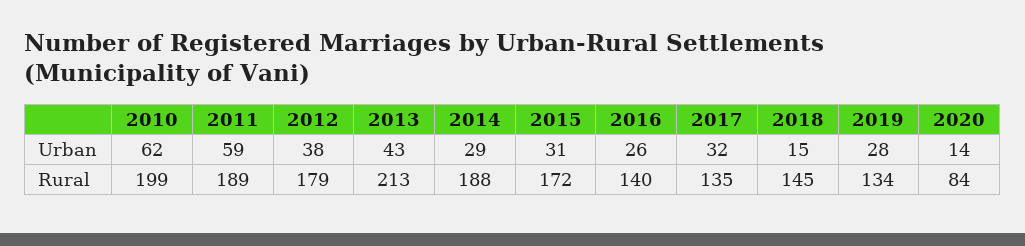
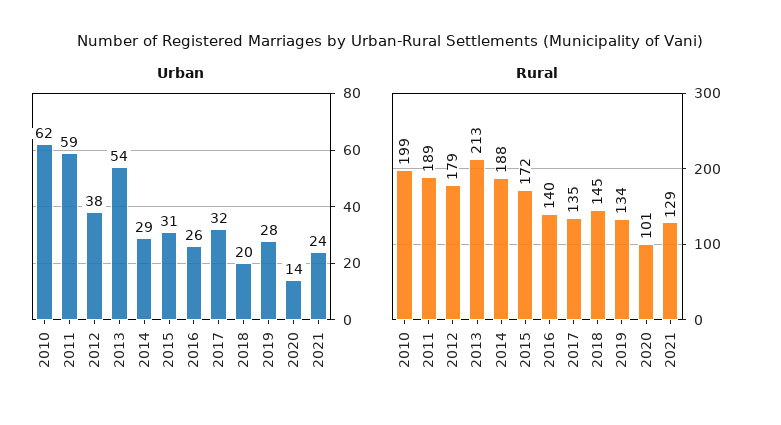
Urban, 2013: 43 -> 54
Urban, 2018: 15 -> 20
Rural, 2020: 84 -> 101
Urban, 2021: none -> 24
Rural, 2021: none -> 129

